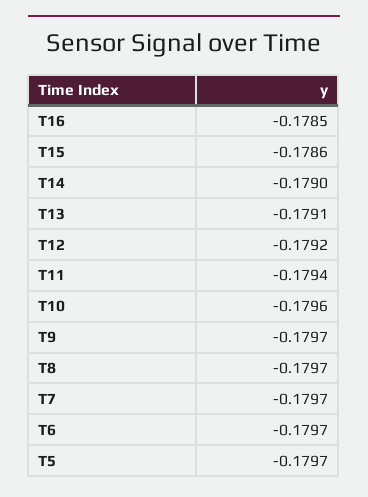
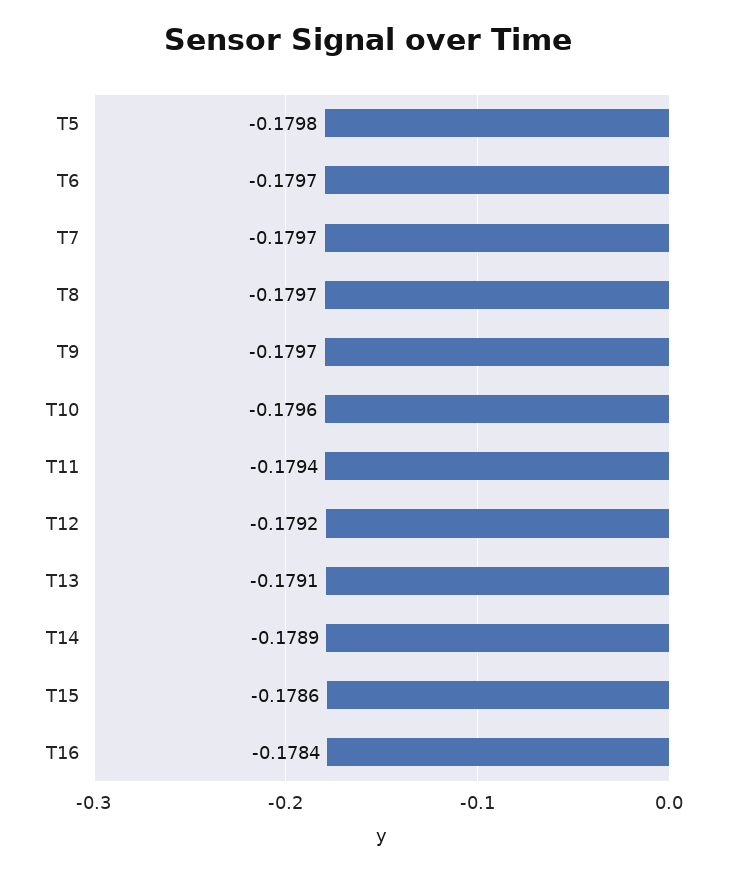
T16: -0.1785 -> -0.1784
T14: -0.179 -> -0.1789
T5: -0.1797 -> -0.1798

